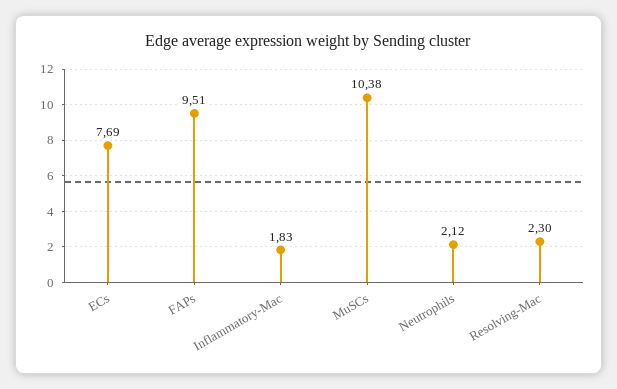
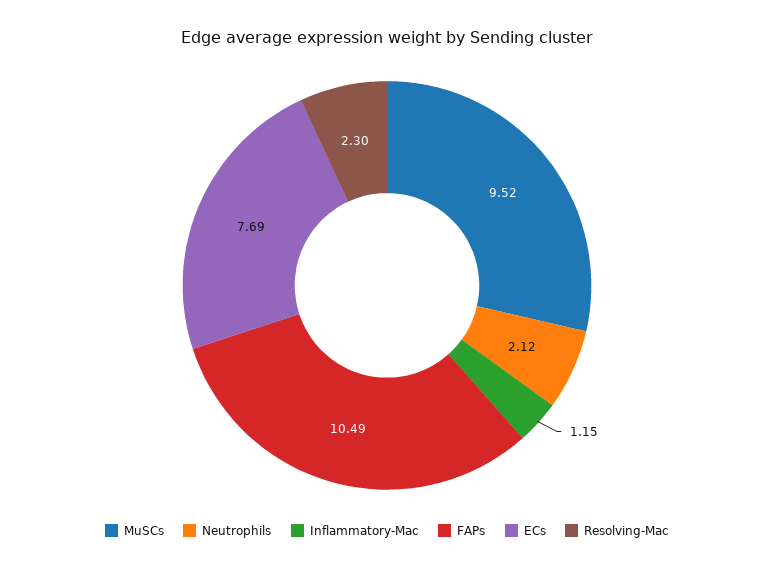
FAPs: 9.51 -> 10.49
Inflammatory-Mac: 1.83 -> 1.15
MuSCs: 10.38 -> 9.52

